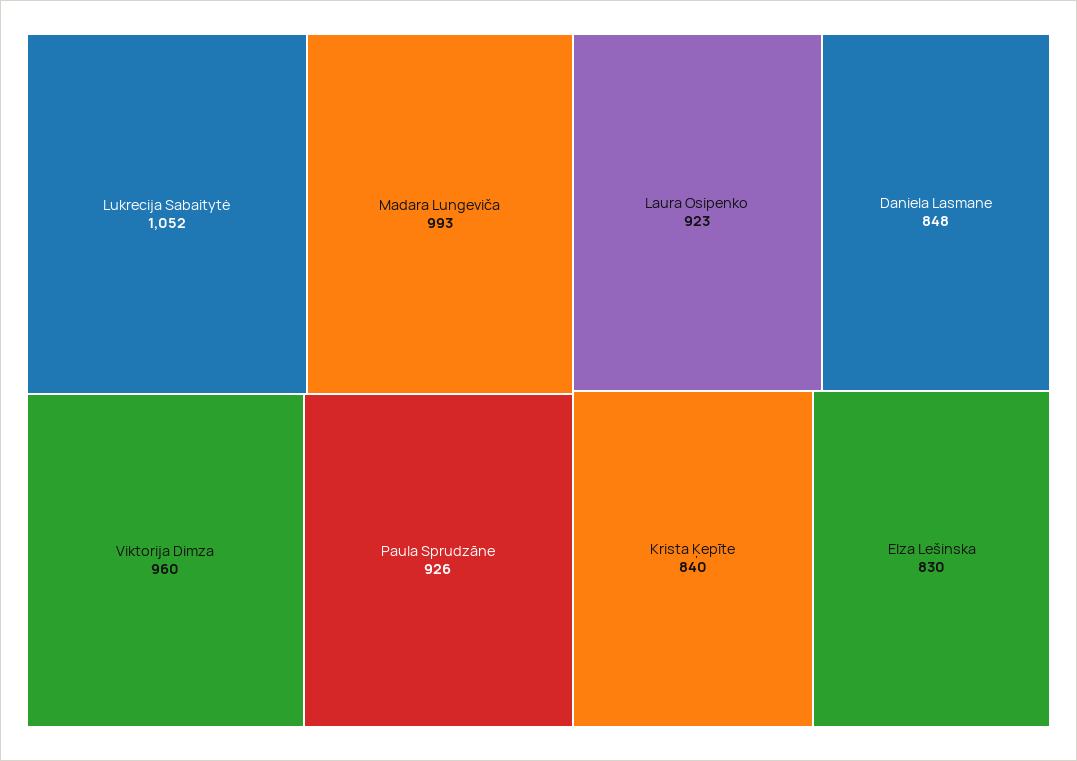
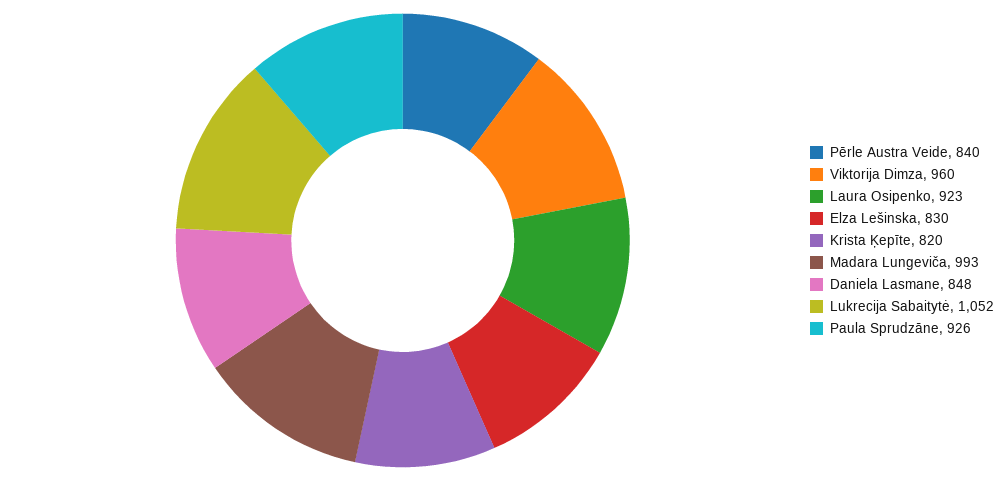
Krista Ķepīte: 840 -> 820
Pērle Austra Veide: none -> 840

